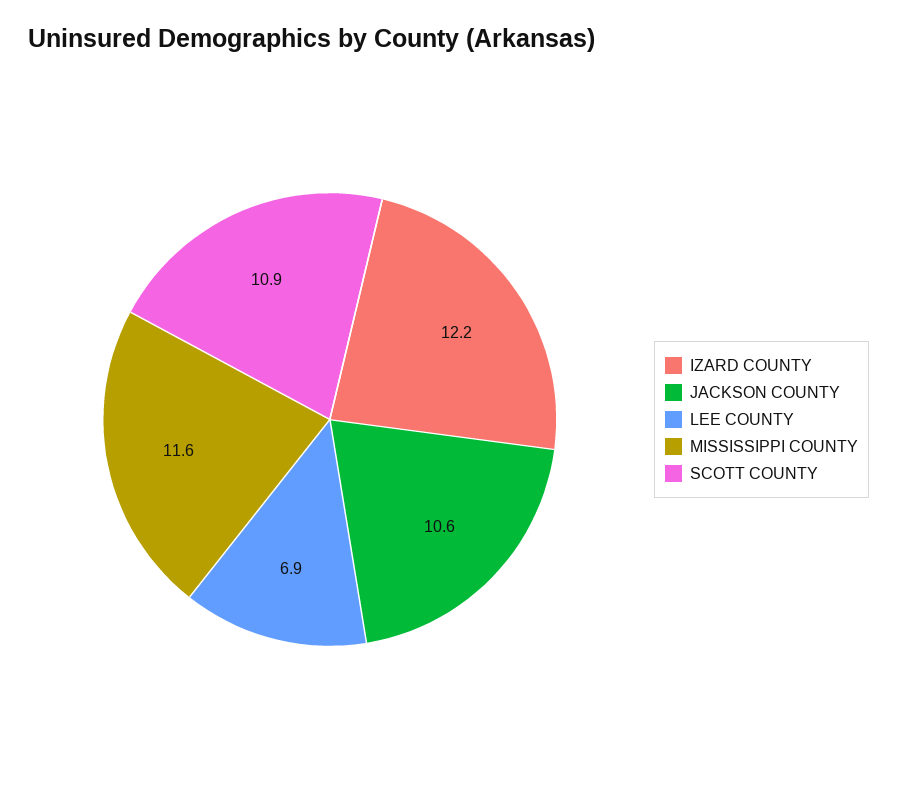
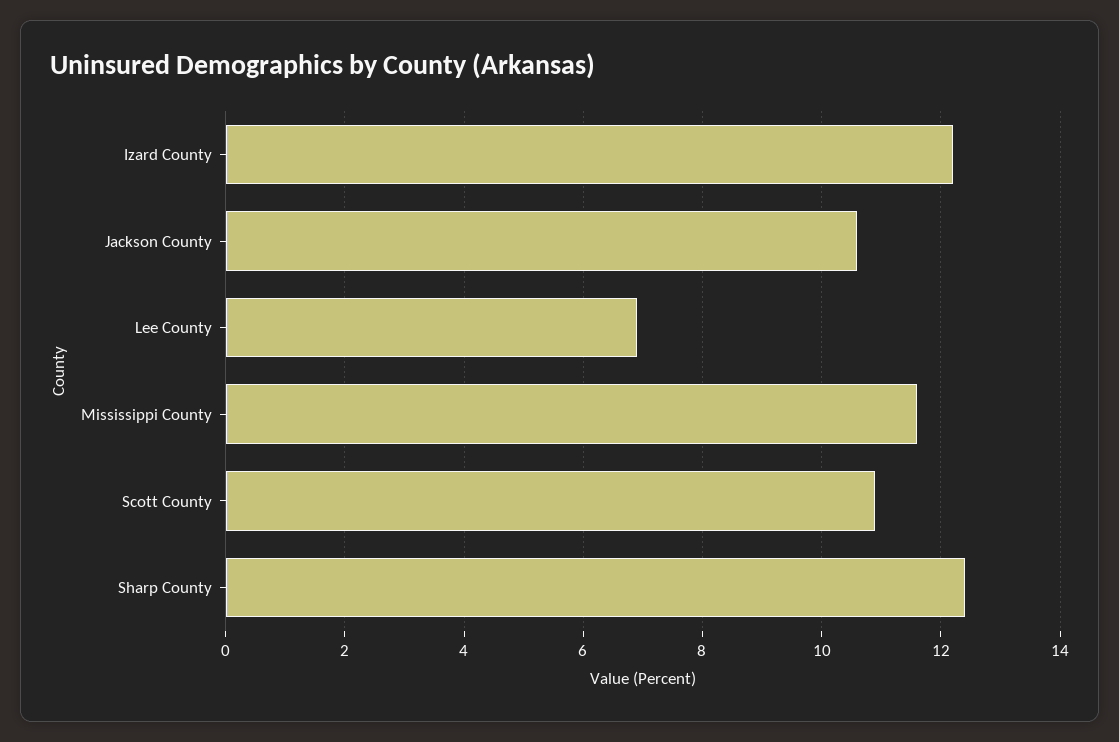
Sharp County: none -> 12.5

